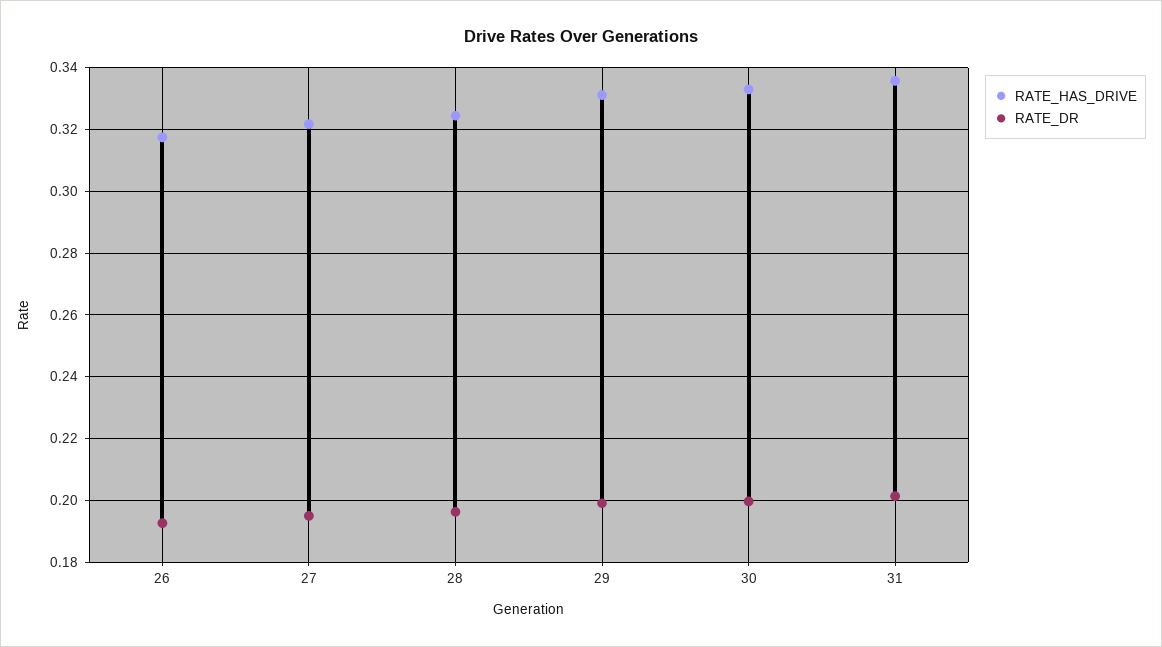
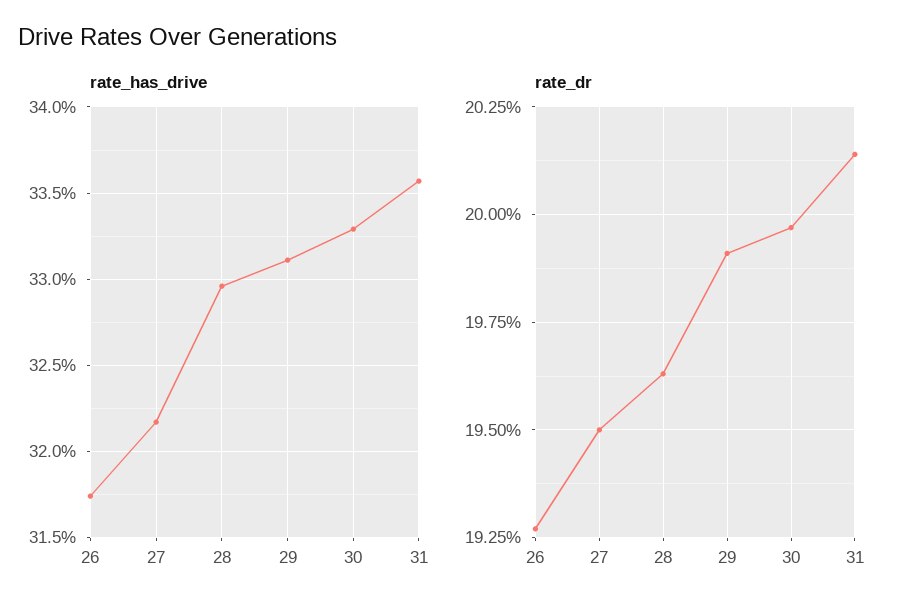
RATE_HAS_DRIVE, 28: 0.324 -> 0.3295

